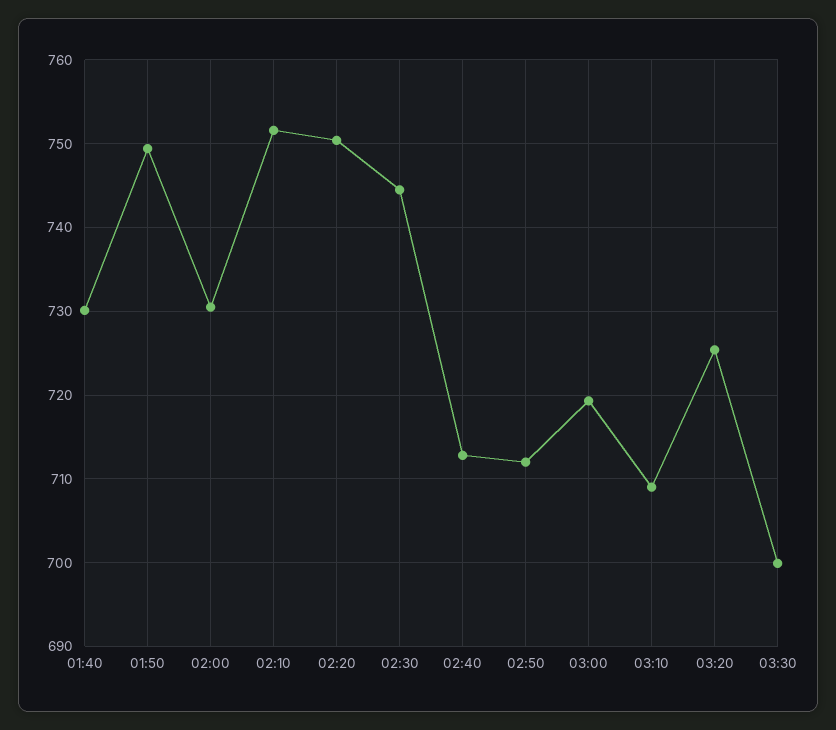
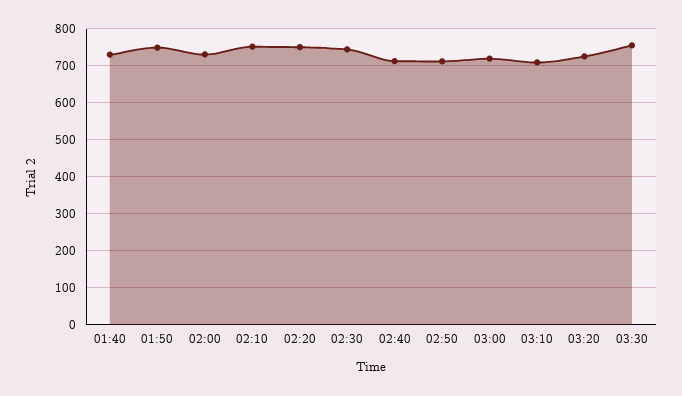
03:30: 700 -> 760

